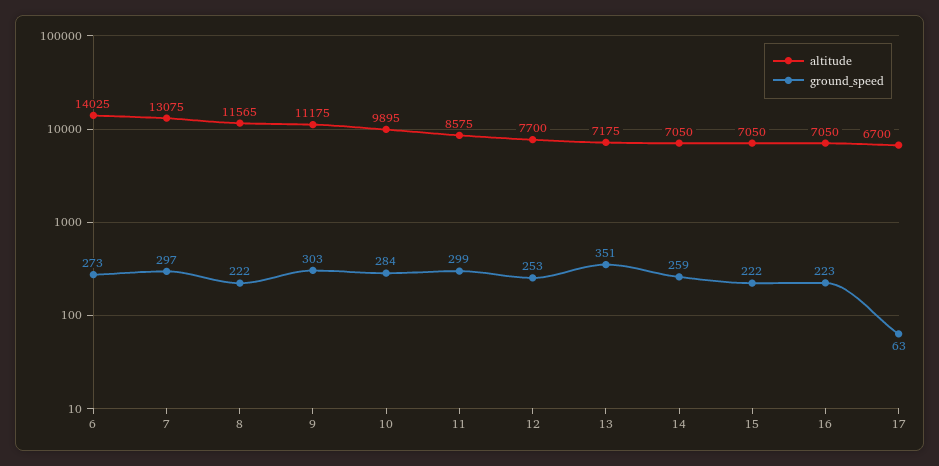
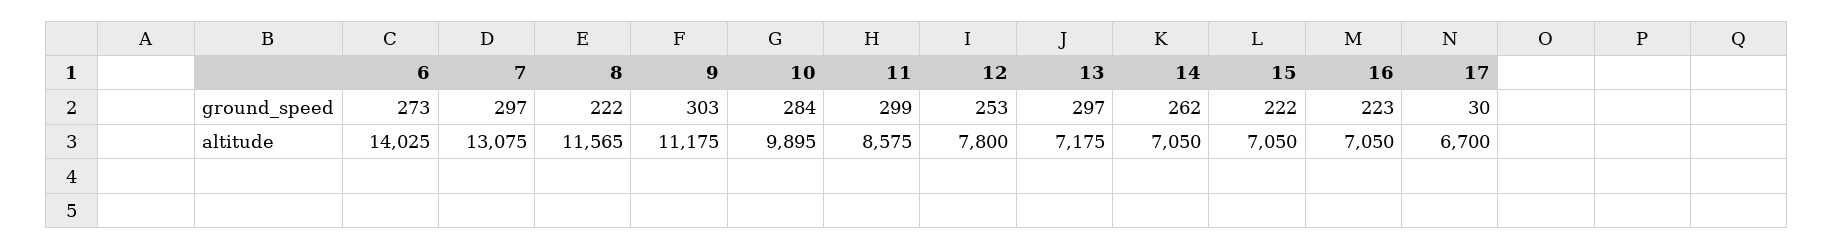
altitude, 12: 7700 -> 7800
ground_speed, 13: 351 -> 297
ground_speed, 14: 259 -> 262
ground_speed, 17: 63 -> 30

